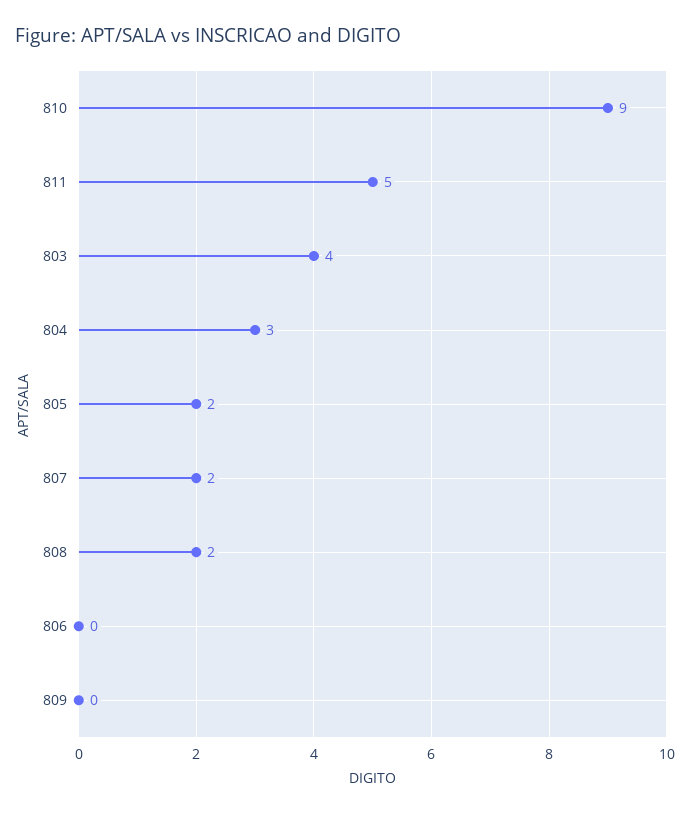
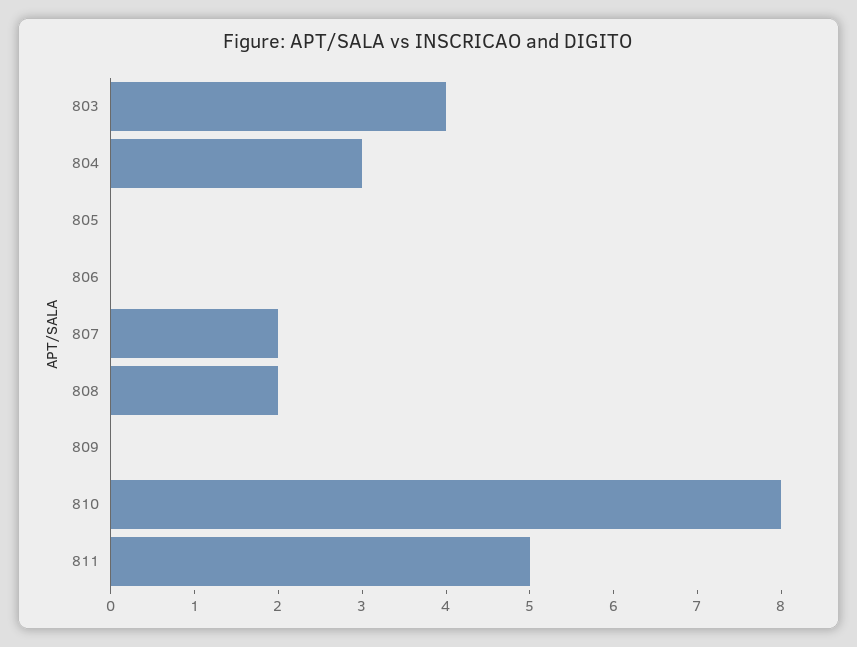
810: 9 -> 8
805: 2 -> 0

